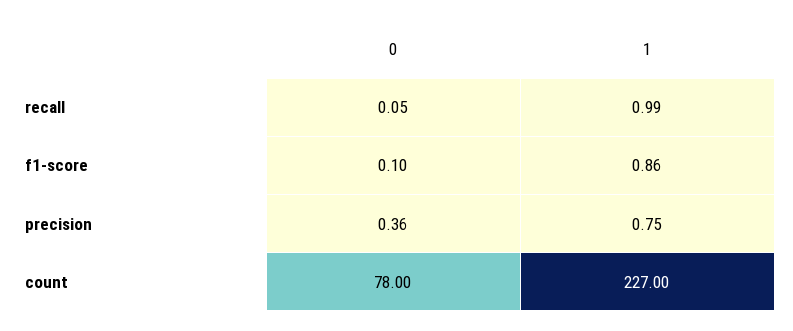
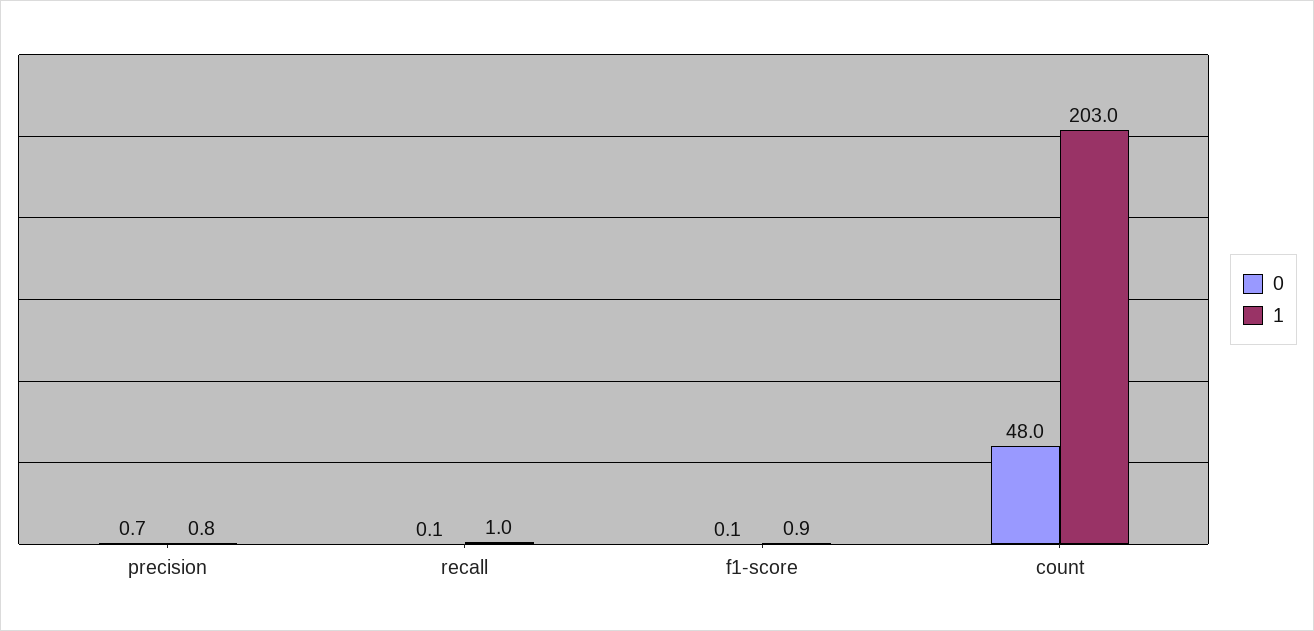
0, precision: 0.36 -> 0.7
0, count: 78 -> 48
1, count: 227 -> 203

